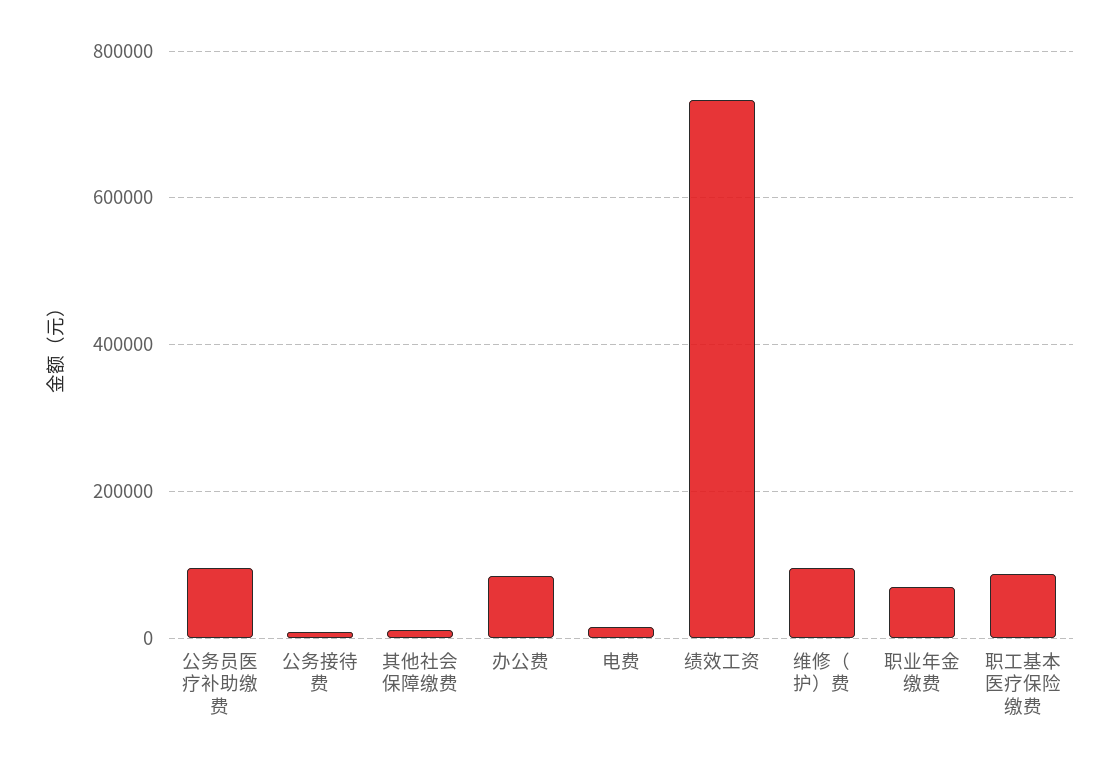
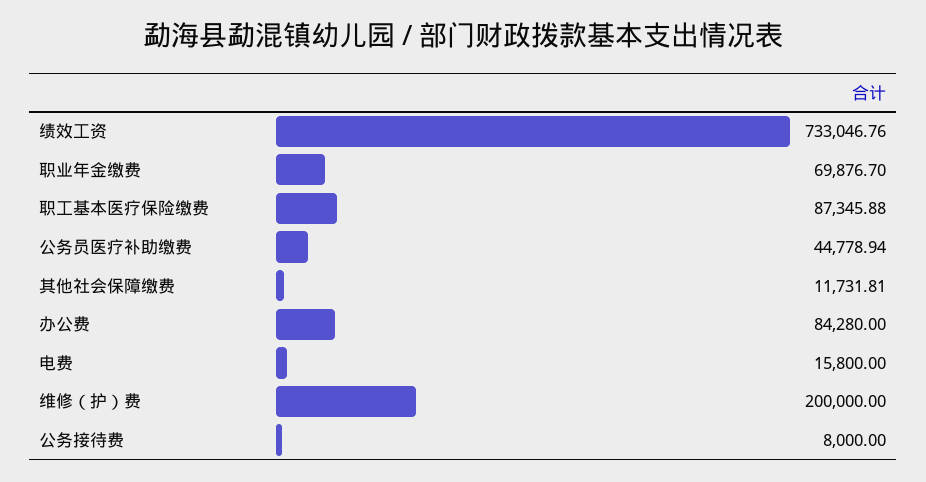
公务员医疗补助缴费: 100000 -> 44778.94
维修（护）费: 100000 -> 200000

